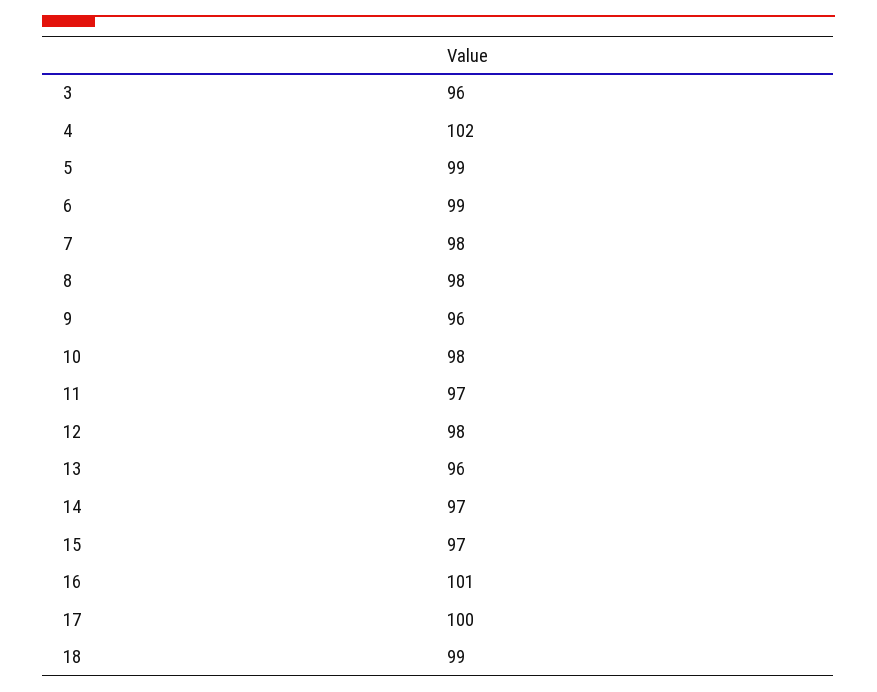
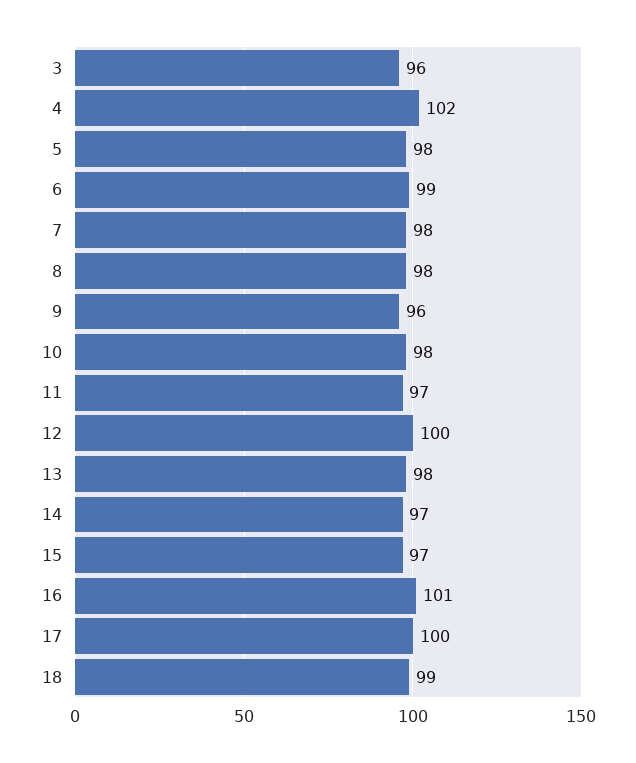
5: 99 -> 98
12: 98 -> 100
13: 96 -> 98

